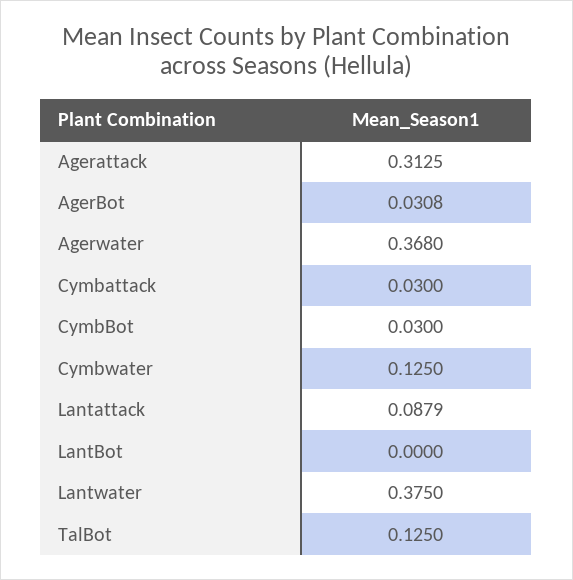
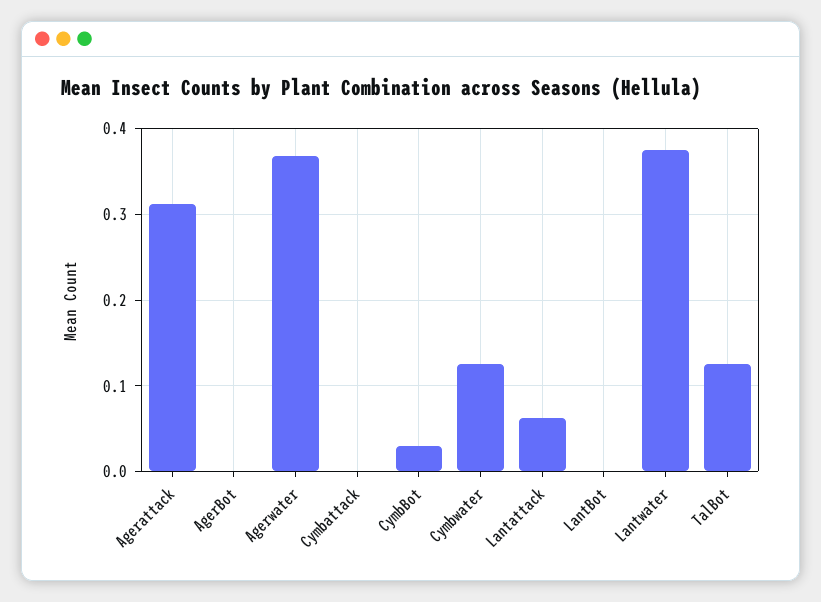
AgerBot: 0.0308 -> 0
Cymbattack: 0.03 -> 0
Lantattack: 0.0879 -> 0.06

